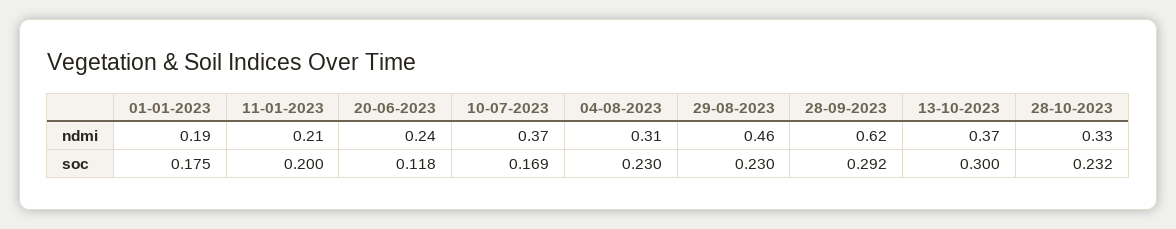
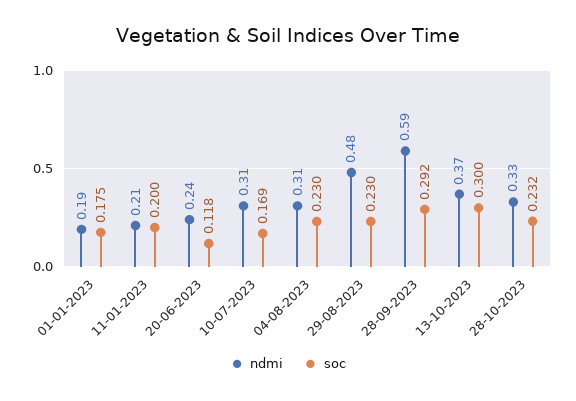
ndmi, 10-07-2023: 0.37 -> 0.31
ndmi, 29-08-2023: 0.46 -> 0.48
ndmi, 28-09-2023: 0.62 -> 0.59

